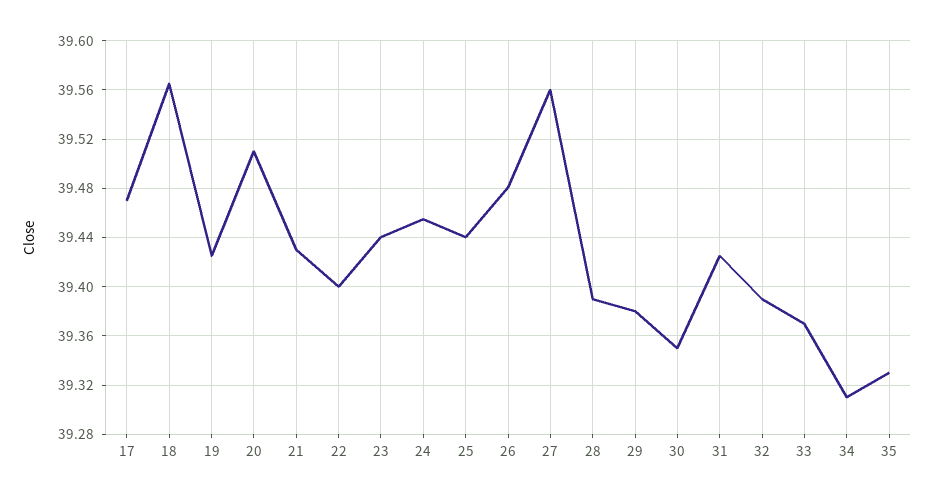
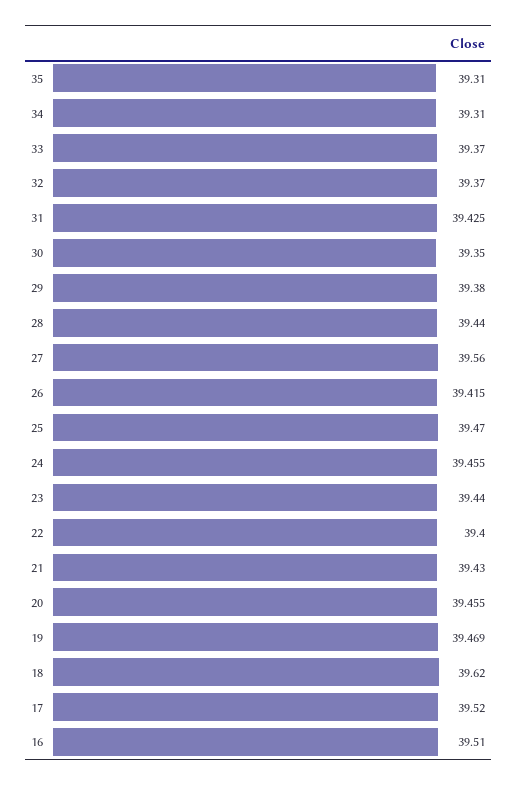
17: 39.47 -> 39.52
18: 39.565 -> 39.62
19: 39.425 -> 39.469
20: 39.51 -> 39.455
25: 39.44 -> 39.47
26: 39.48 -> 39.415
28: 39.39 -> 39.44
32: 39.39 -> 39.37
35: 39.33 -> 39.31
16: none -> 39.51

